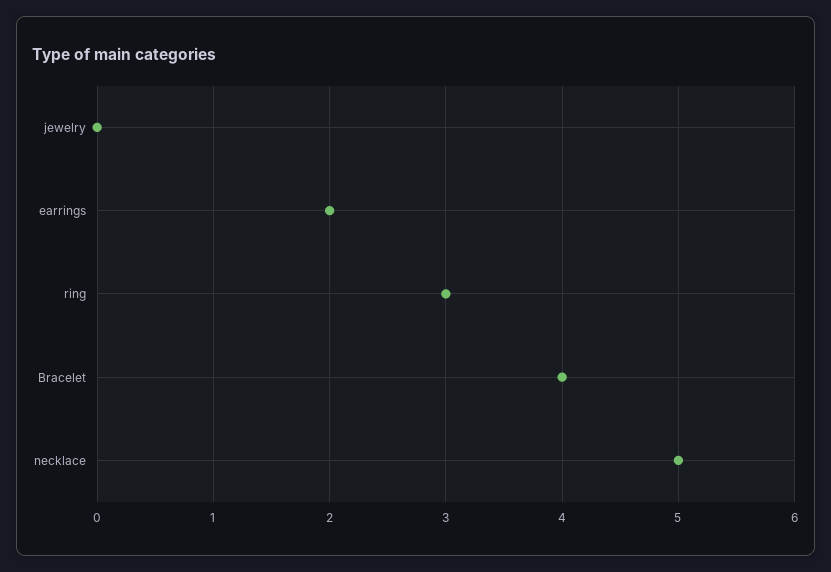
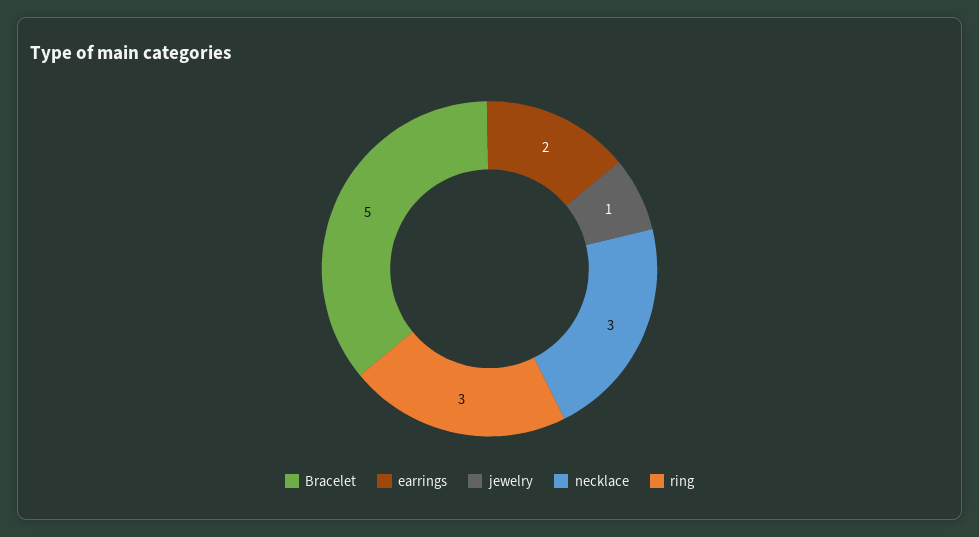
jewelry: 0 -> 1
Bracelet: 4 -> 5
necklace: 5 -> 3

